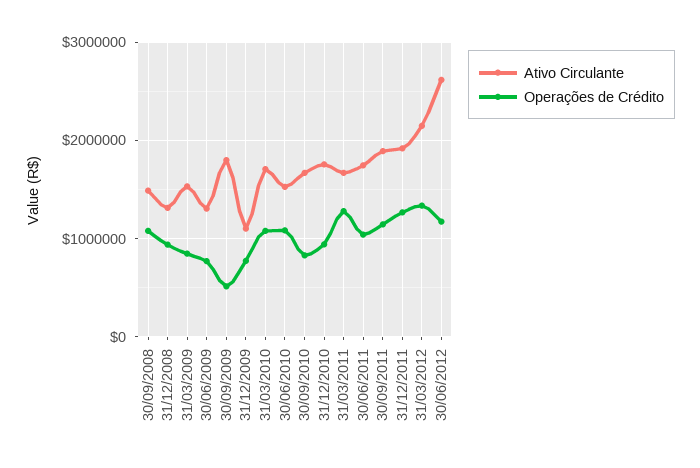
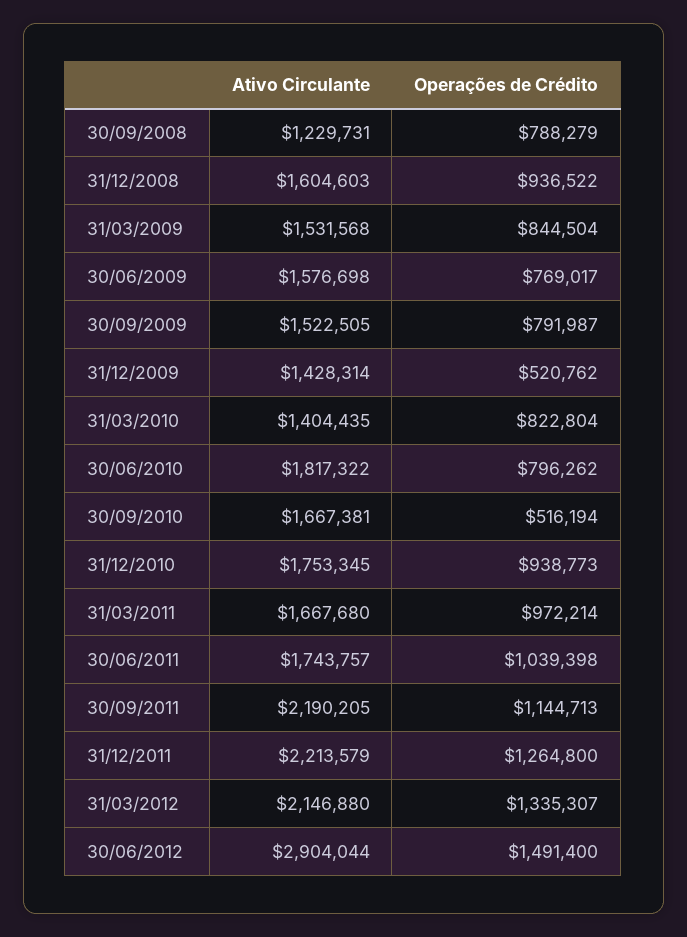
Ativo Circulante, 30/09/2008: 1500000 -> 1229731
Operações de Crédito, 30/09/2008: 1100000 -> 788279
Ativo Circulante, 31/12/2008: 1300000 -> 1604603
Ativo Circulante, 30/06/2009: 1300000 -> 1576698
Ativo Circulante, 30/09/2009: 1800000 -> 1522505
Operações de Crédito, 30/09/2009: 500000 -> 791987
Ativo Circulante, 31/12/2009: 1100000 -> 1428314
Operações de Crédito, 31/12/2009: 800000 -> 520762
Ativo Circulante, 31/03/2010: 1700000 -> 1404435
Operações de Crédito, 31/03/2010: 1100000 -> 822804
Ativo Circulante, 30/06/2010: 1500000 -> 1817322
Operações de Crédito, 30/06/2010: 1100000 -> 796262
Operações de Crédito, 30/09/2010: 800000 -> 516194
Operações de Crédito, 31/03/2011: 1300000 -> 972214
Ativo Circulante, 30/09/2011: 1900000 -> 2190205
Ativo Circulante, 31/12/2011: 1900000 -> 2213579
Ativo Circulante, 30/06/2012: 2600000 -> 2904044
Operações de Crédito, 30/06/2012: 1200000 -> 1491400

